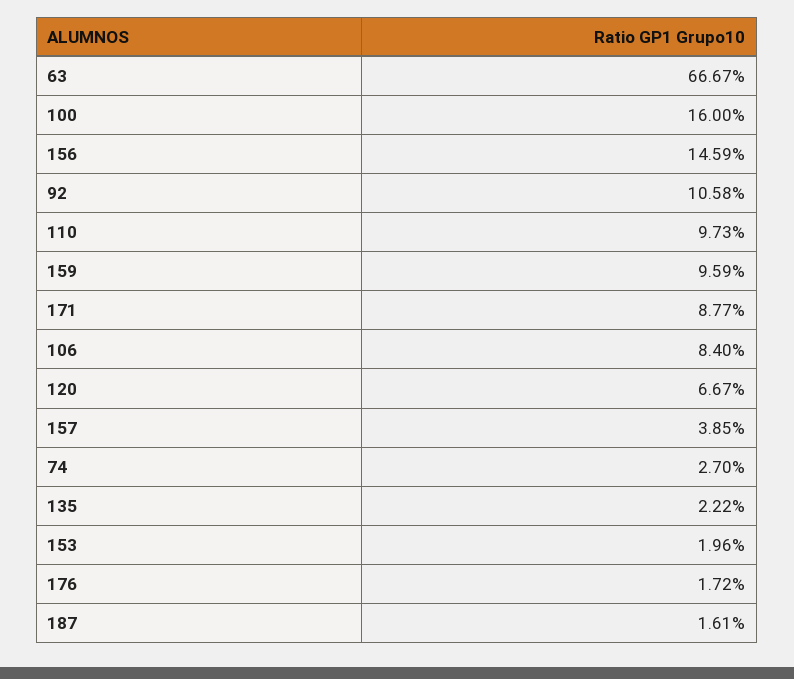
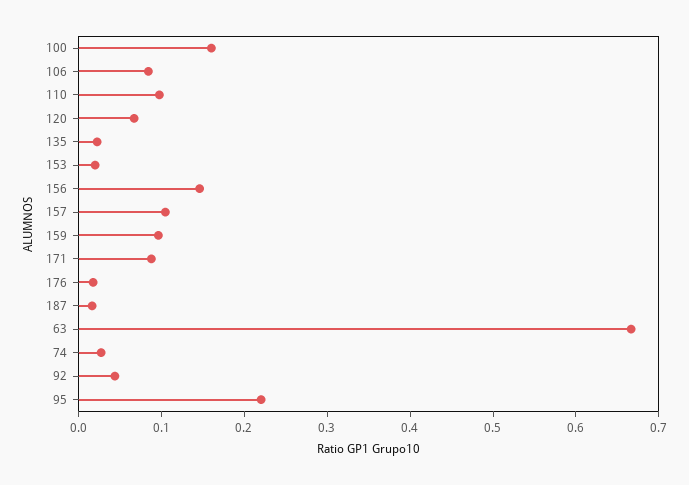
92: 0.1058 -> 0.04
157: 0.0385 -> 0.1
95: none -> 0.22

